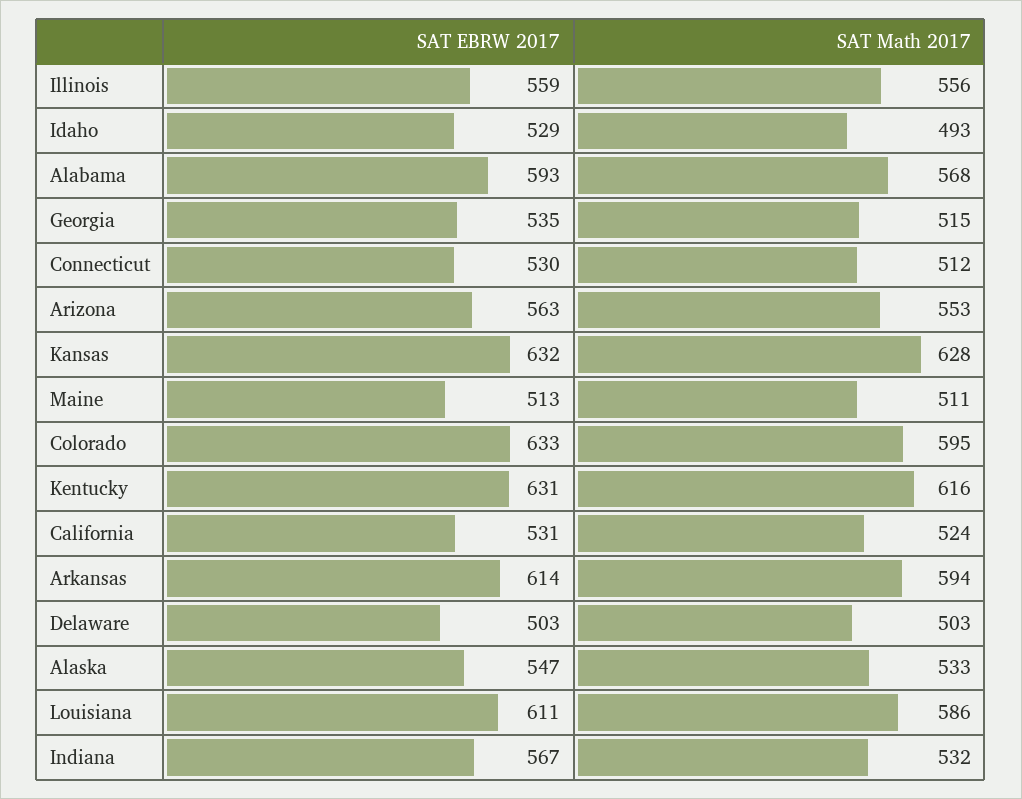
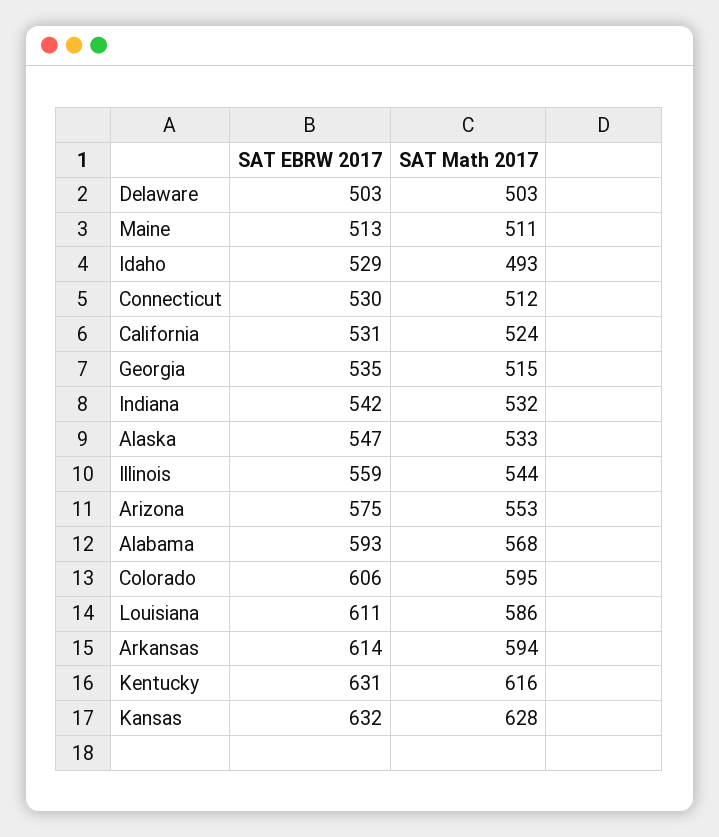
SAT Math 2017, Illinois: 556 -> 544
SAT EBRW 2017, Arizona: 563 -> 575
SAT EBRW 2017, Colorado: 633 -> 606
SAT EBRW 2017, Indiana: 567 -> 542

